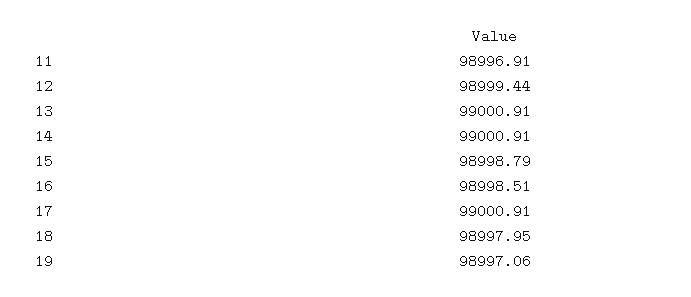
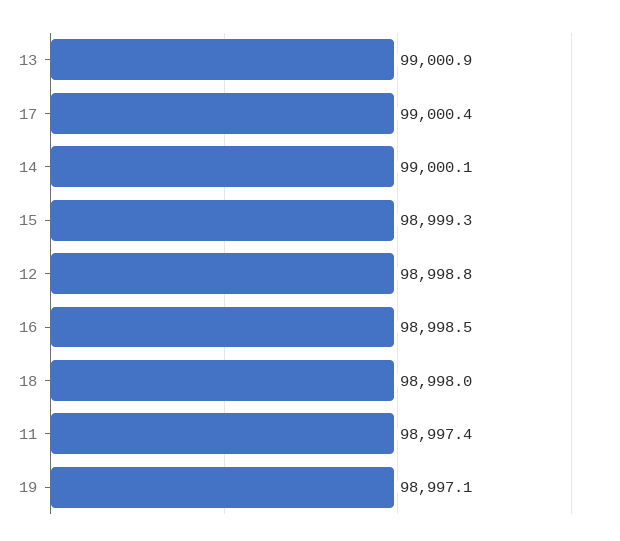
11: 98996.91 -> 98997.4
12: 98999.44 -> 98998.8
14: 99000.91 -> 99000.1
15: 98998.79 -> 98999.3
17: 99000.91 -> 99000.4

